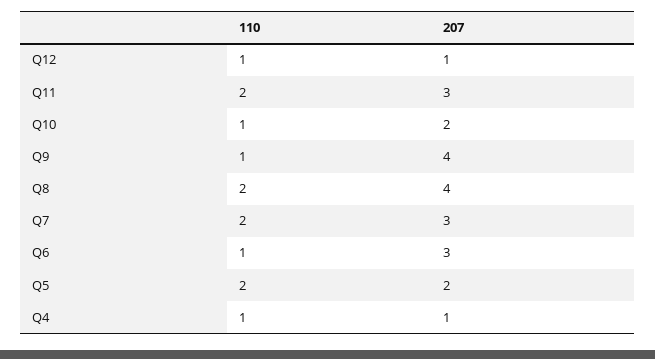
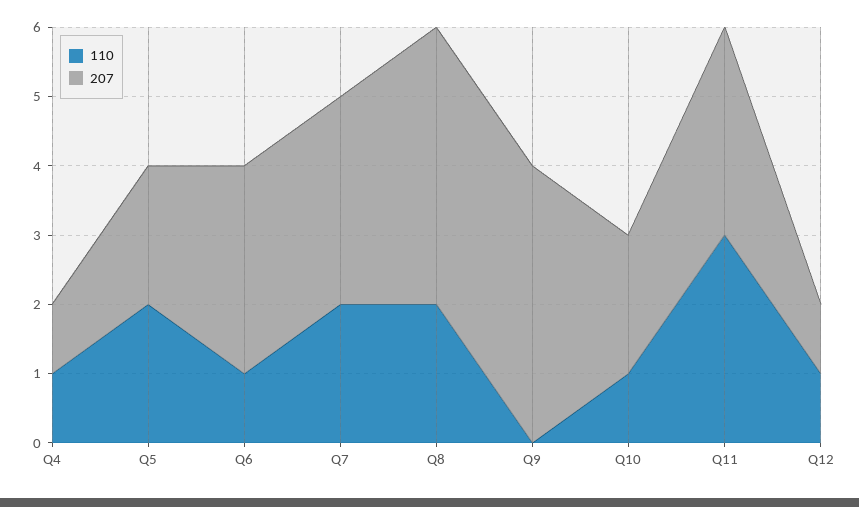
110, Q11: 2 -> 3
110, Q9: 1 -> 0

